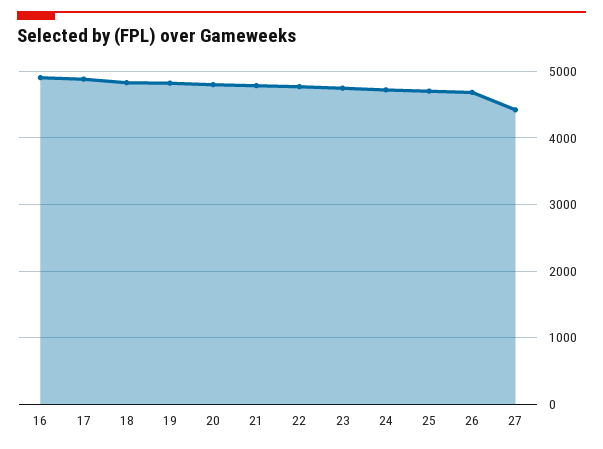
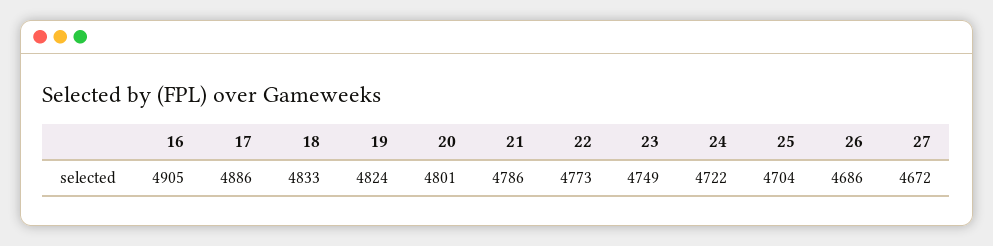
27: 4400 -> 4672

